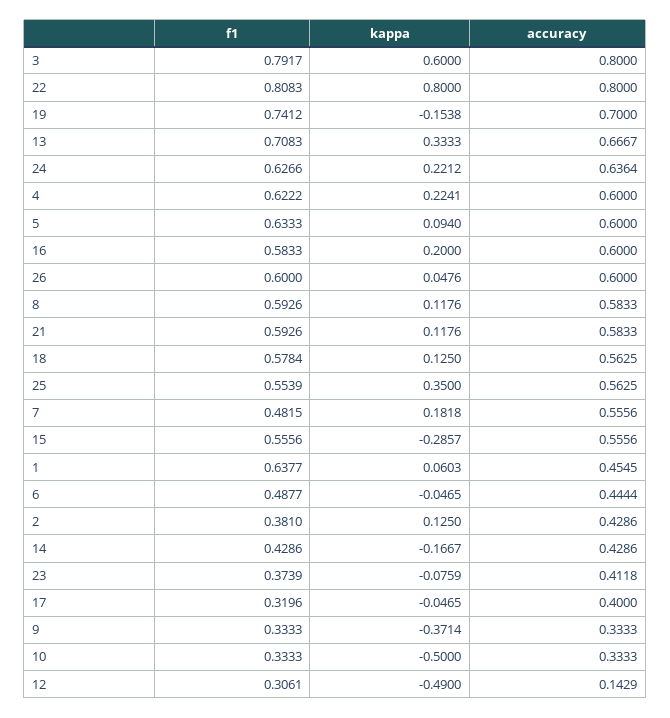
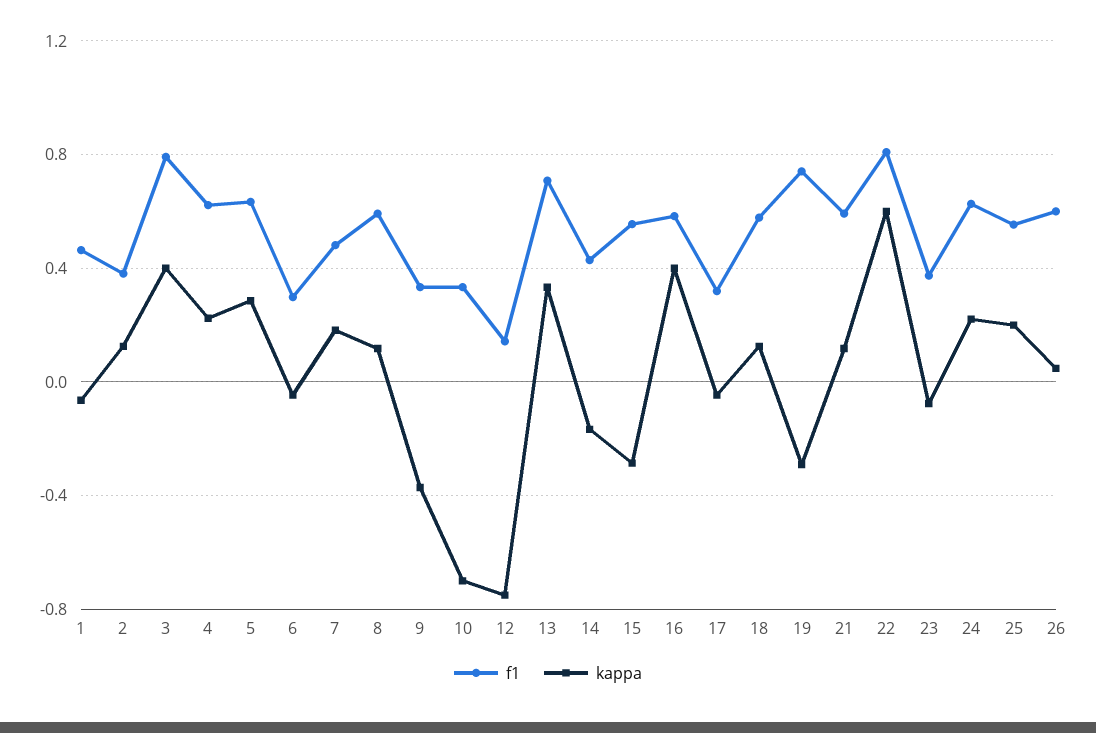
kappa, 3: 0.6 -> 0.4
accuracy, 3: 0.8 -> none
kappa, 22: 0.8 -> 0.6
accuracy, 22: 0.8 -> none
kappa, 19: -0.1538 -> -0.3
accuracy, 19: 0.7 -> none
accuracy, 13: 0.6667 -> none
accuracy, 24: 0.6364 -> none
accuracy, 4: 0.6 -> none
kappa, 5: 0.094 -> 0.3
accuracy, 5: 0.6 -> none
kappa, 16: 0.2 -> 0.4
accuracy, 16: 0.6 -> none
accuracy, 26: 0.6 -> none
accuracy, 8: 0.5833 -> none
accuracy, 21: 0.5833 -> none
accuracy, 18: 0.5625 -> none
kappa, 25: 0.35 -> 0.2
accuracy, 25: 0.5625 -> none
accuracy, 7: 0.5556 -> none
accuracy, 15: 0.5556 -> none
f1, 1: 0.6377 -> 0.45
kappa, 1: 0.0603 -> -0.05
accuracy, 1: 0.4545 -> none
f1, 6: 0.4877 -> 0.3
accuracy, 6: 0.4444 -> none
accuracy, 2: 0.4286 -> none
accuracy, 14: 0.4286 -> none
accuracy, 23: 0.4118 -> none
accuracy, 17: 0.4 -> none
accuracy, 9: 0.3333 -> none
kappa, 10: -0.5 -> -0.7
accuracy, 10: 0.3333 -> none
f1, 12: 0.3061 -> 0.15
kappa, 12: -0.49 -> -0.75
accuracy, 12: 0.1429 -> none

